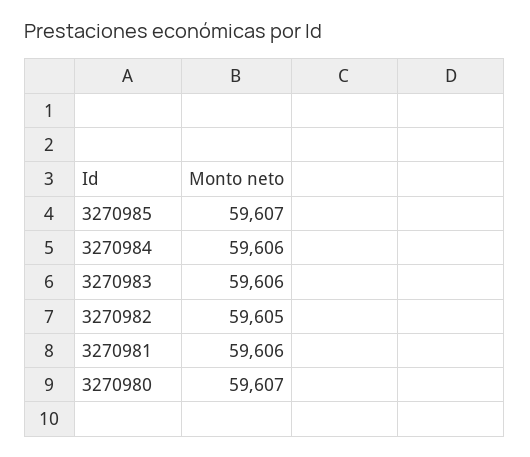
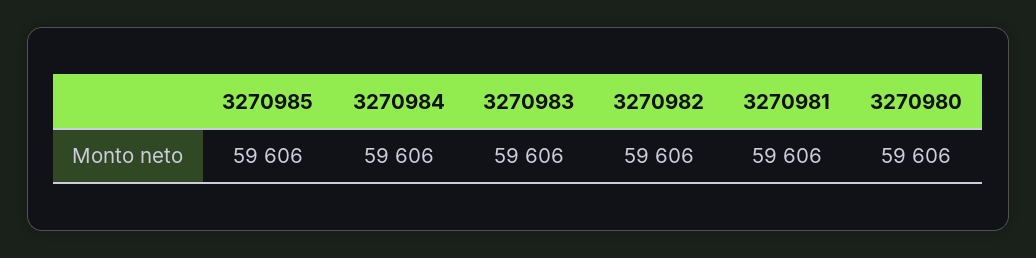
3270985: 59607 -> 59606
3270982: 59605 -> 59606
3270980: 59607 -> 59606

